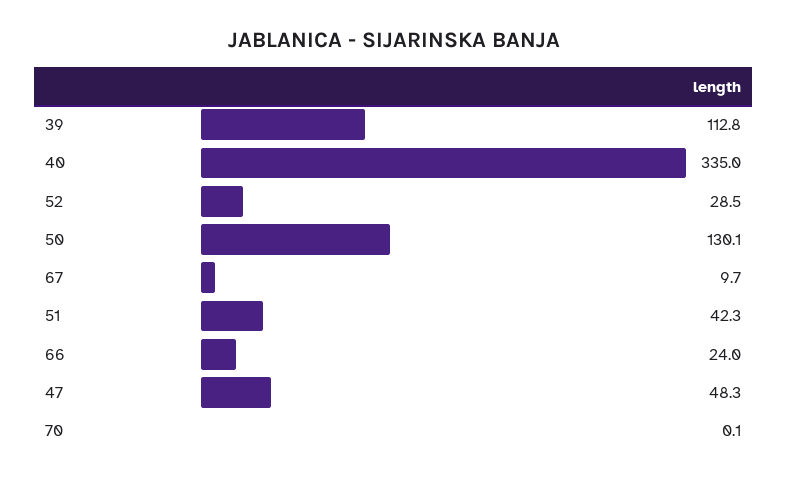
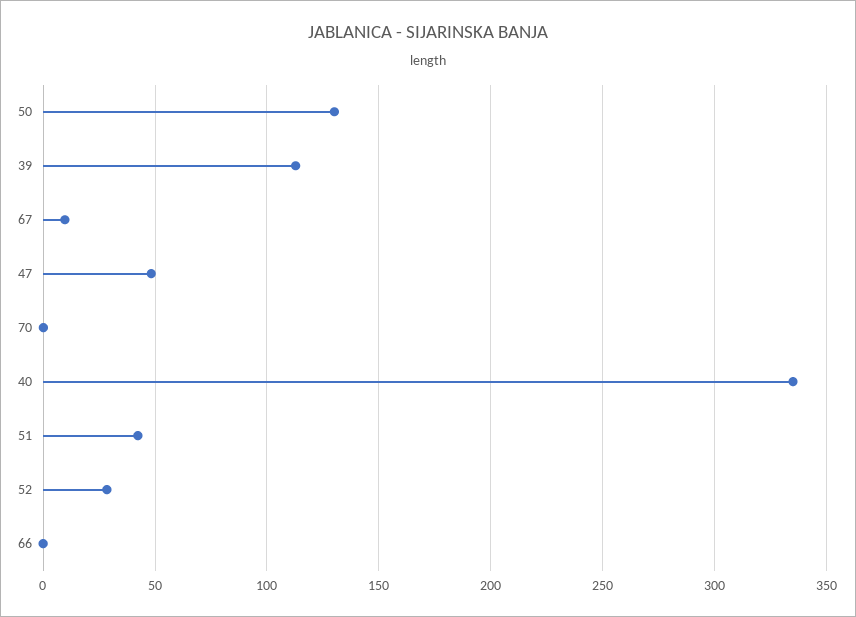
66: 24 -> 0

